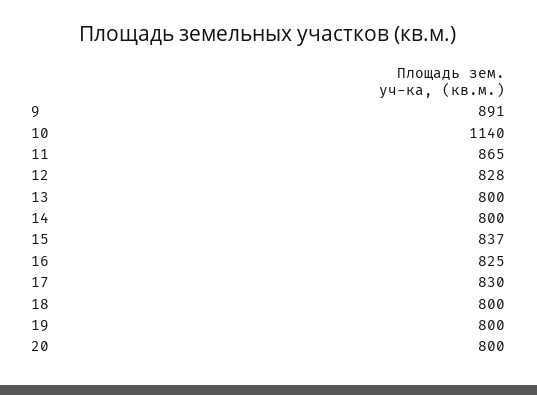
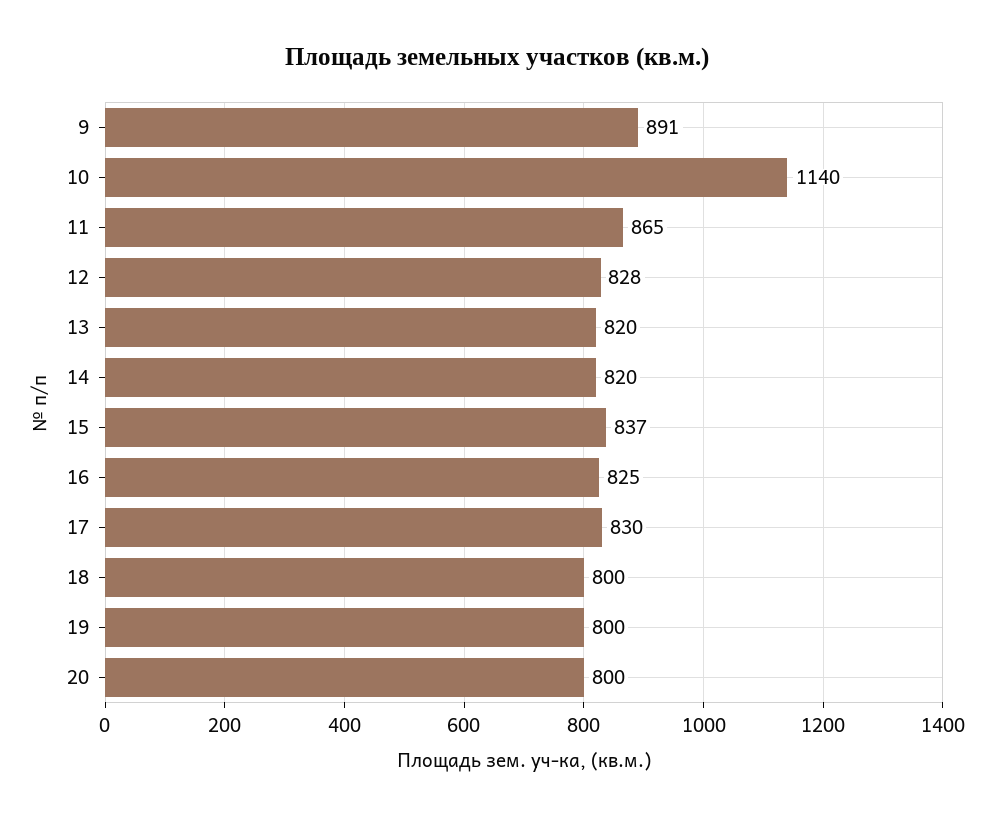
13: 800 -> 820
14: 800 -> 820

